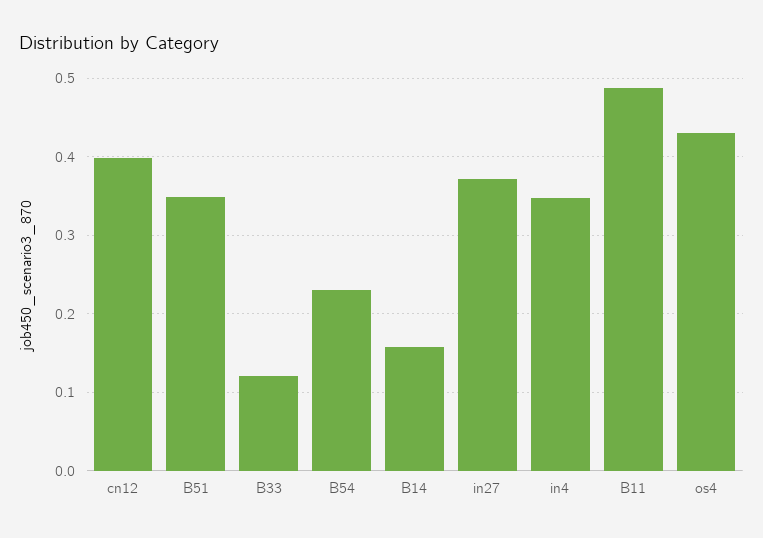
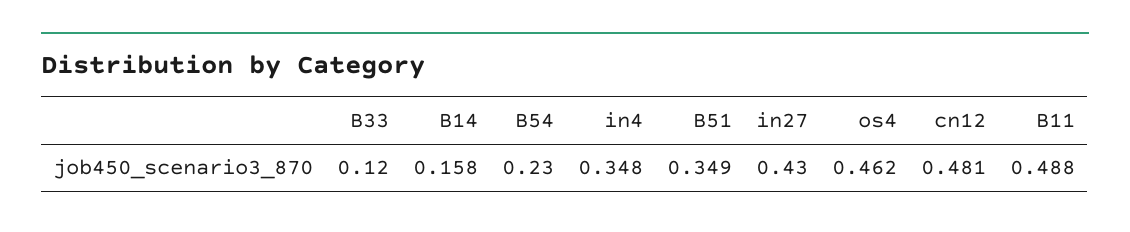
cn12: 0.4 -> 0.481
in27: 0.37 -> 0.43
os4: 0.43 -> 0.462

